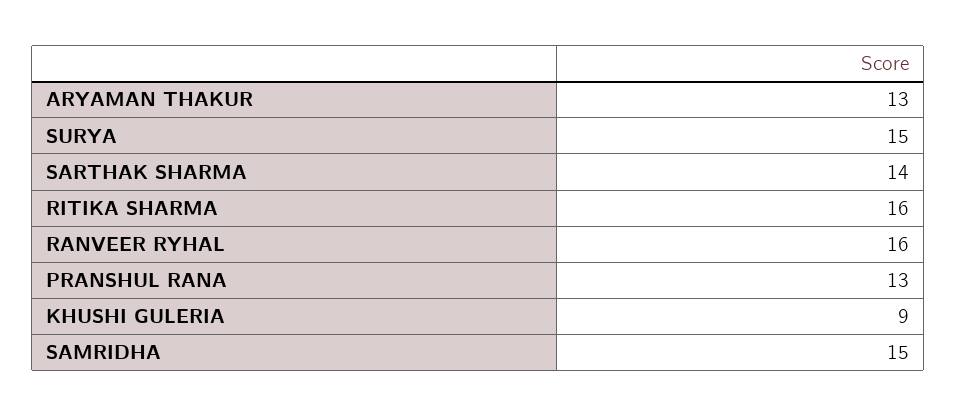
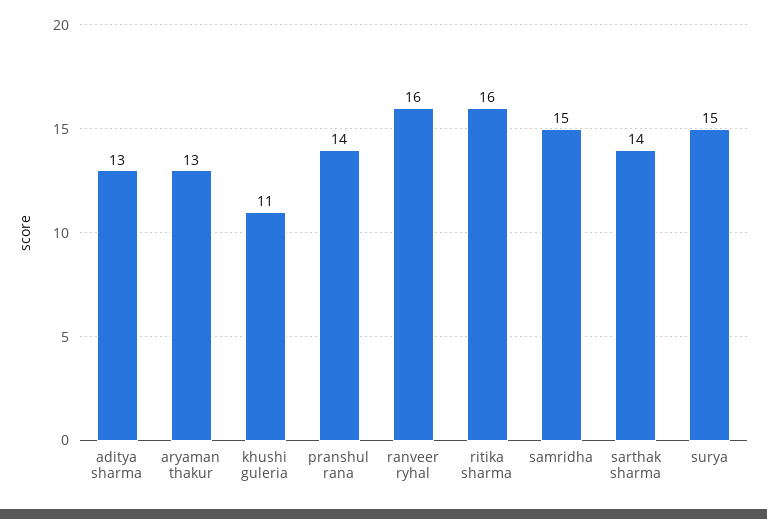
PRANSHUL RANA: 13 -> 14
KHUSHI GULERIA: 9 -> 11
aditya sharma: none -> 13

